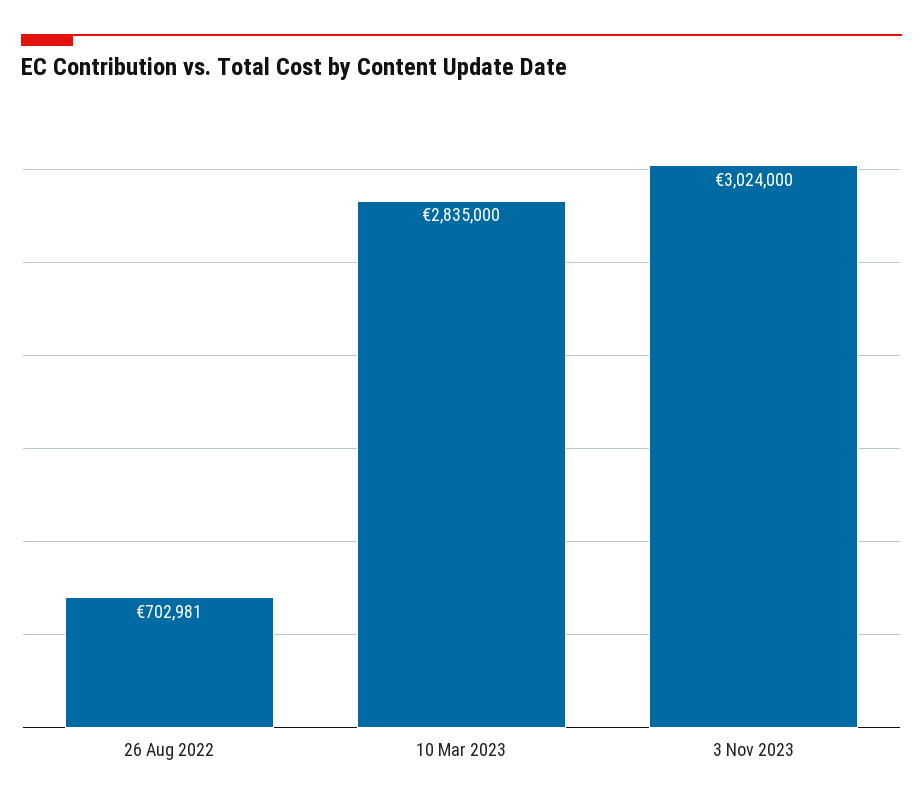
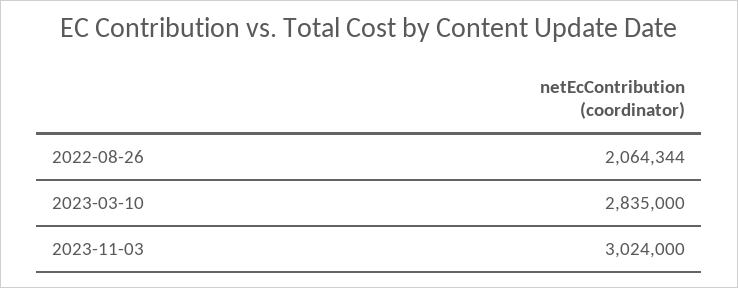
26 Aug 2022: 702981 -> 2064344

